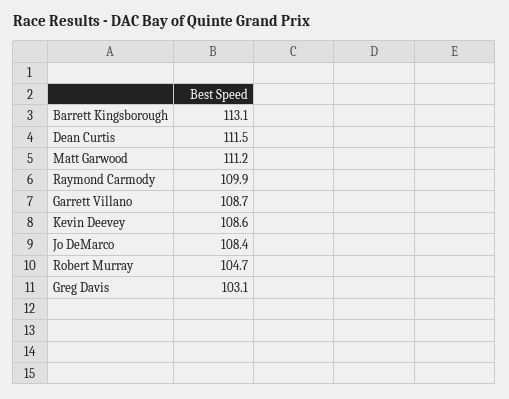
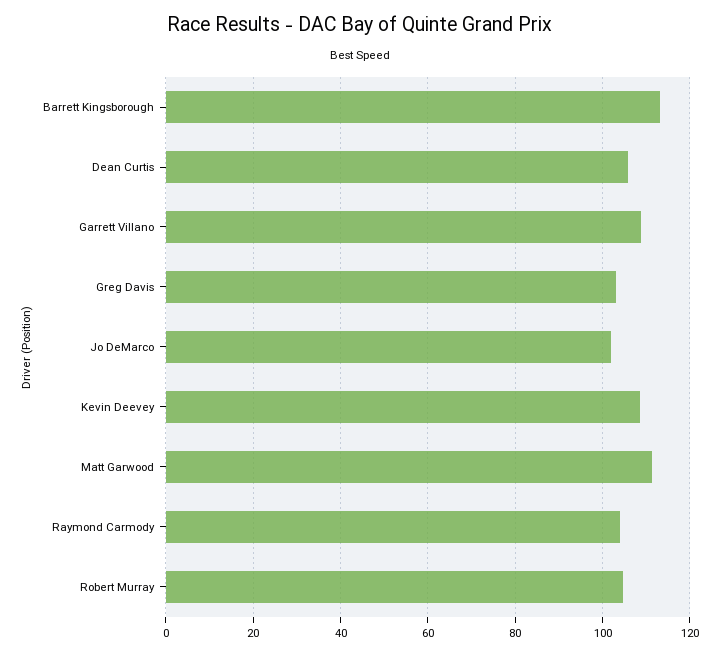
Dean Curtis: 111.5 -> 106
Raymond Carmody: 109.9 -> 104
Jo DeMarco: 108.4 -> 102

